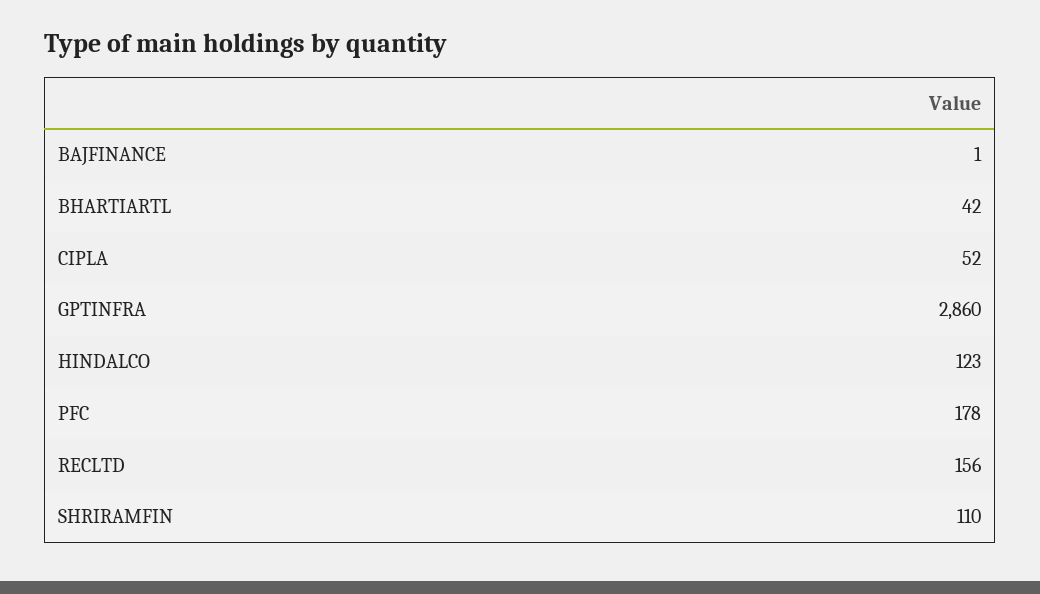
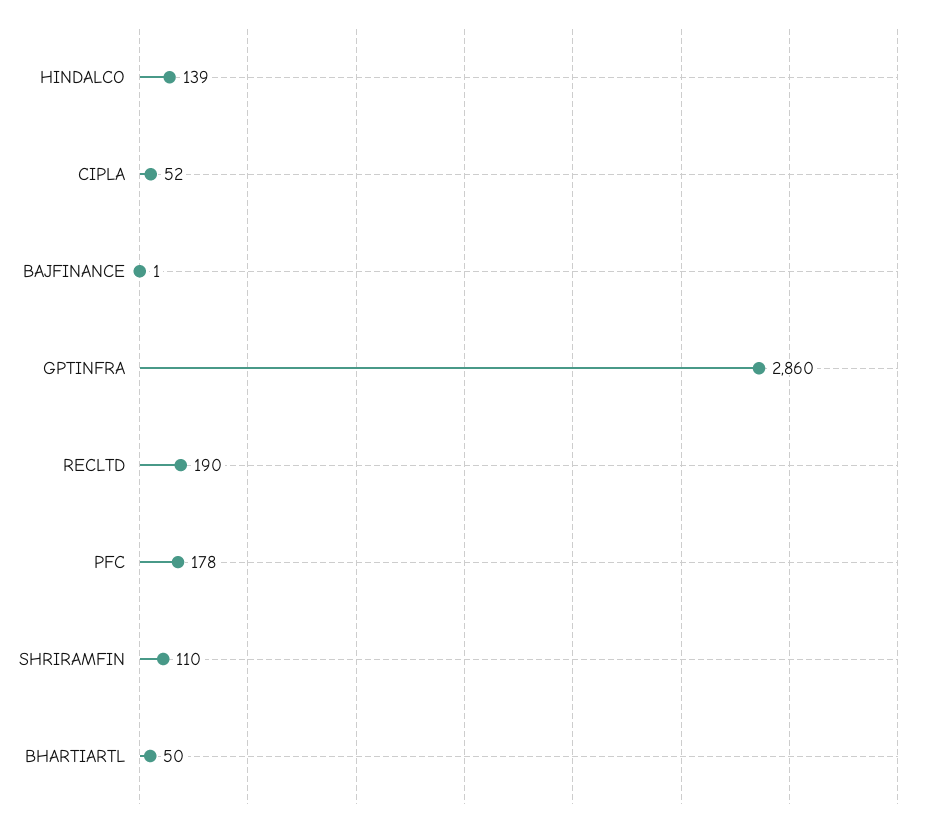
BHARTIARTL: 42 -> 50
HINDALCO: 123 -> 139
RECLTD: 156 -> 190

